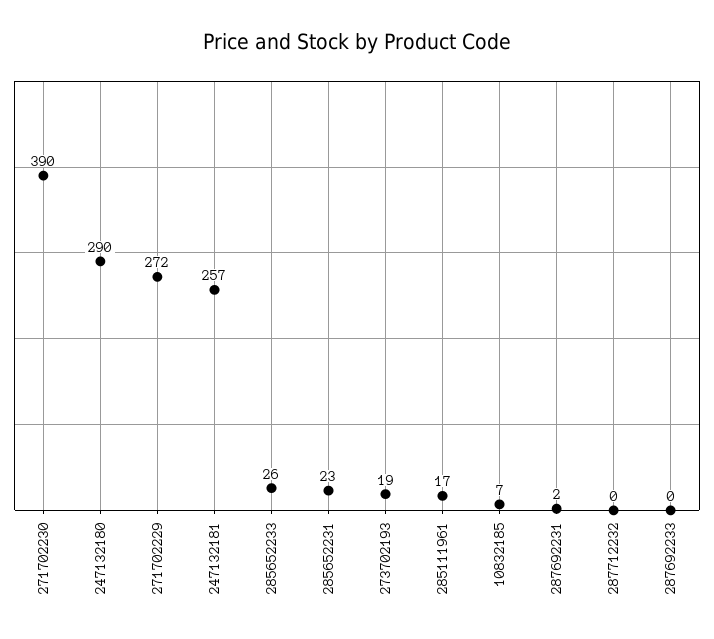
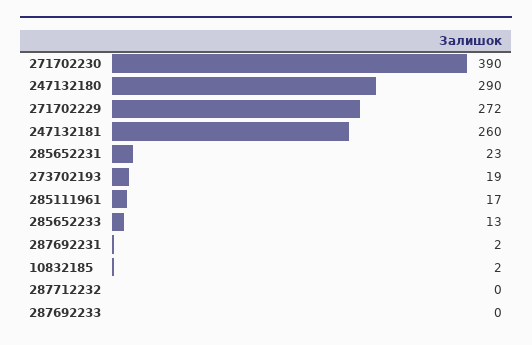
247132181: 257 -> 260
285652233: 26 -> 13
10832185: 7 -> 2

